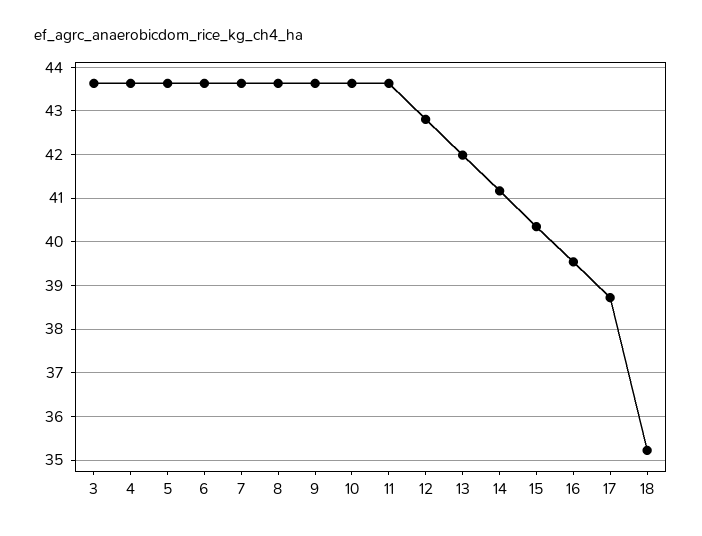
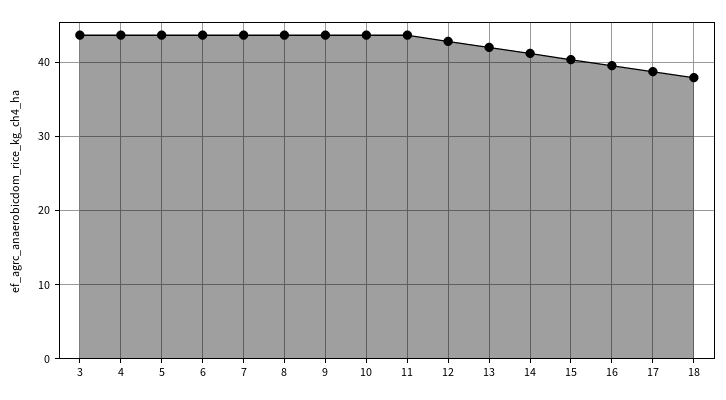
18: 35.2 -> 38

